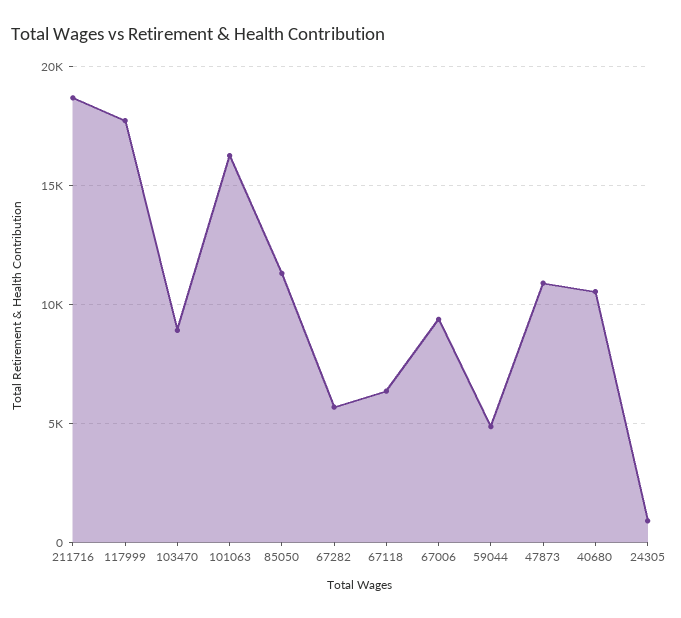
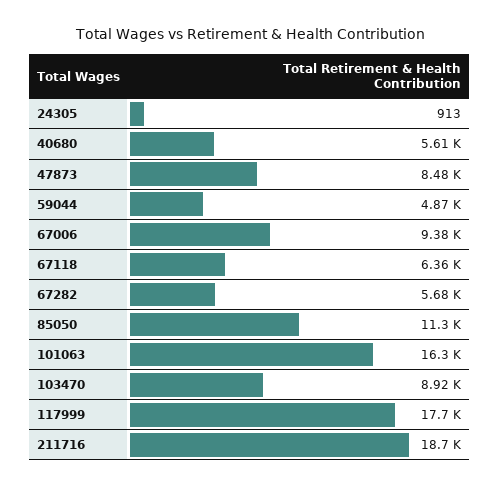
47873: 11000 -> 8480
40680: 10500 -> 5610

